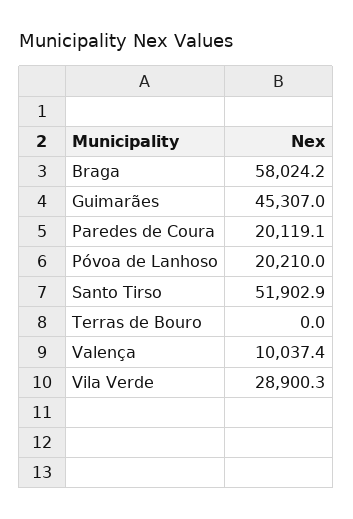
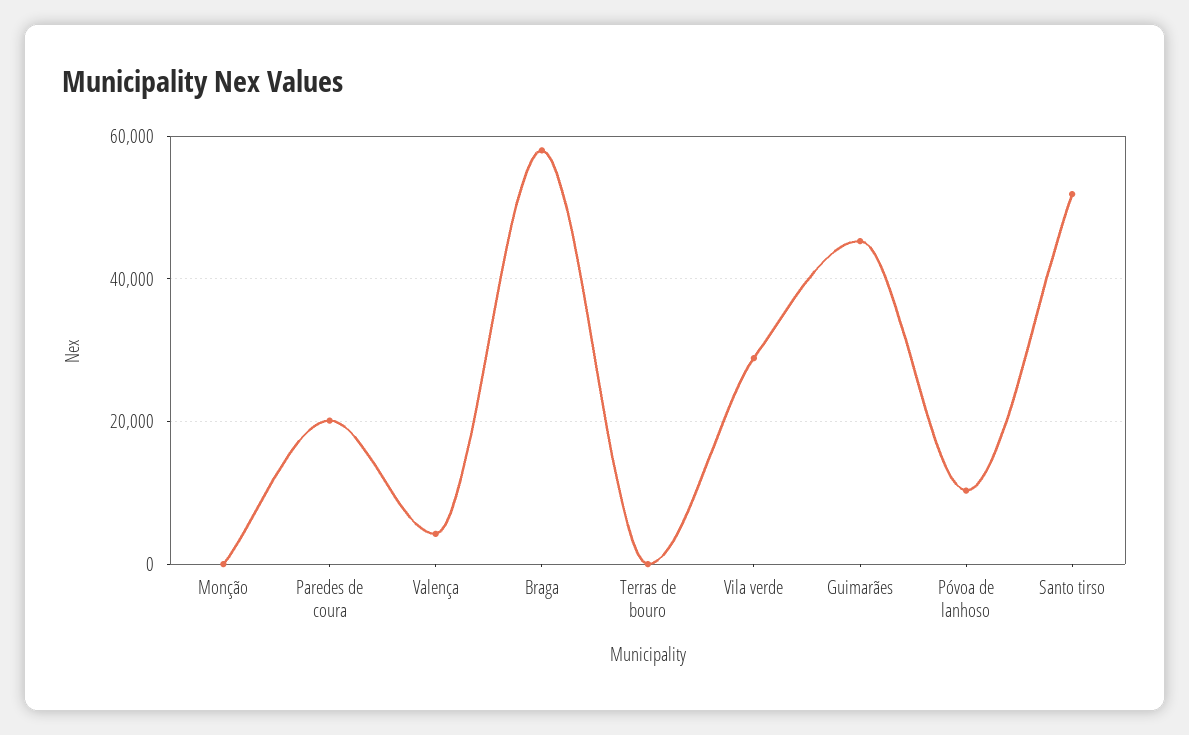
Póvoa de Lanhoso: 20210 -> 10000
Valença: 10037.4 -> 4000
Monção: none -> 0

